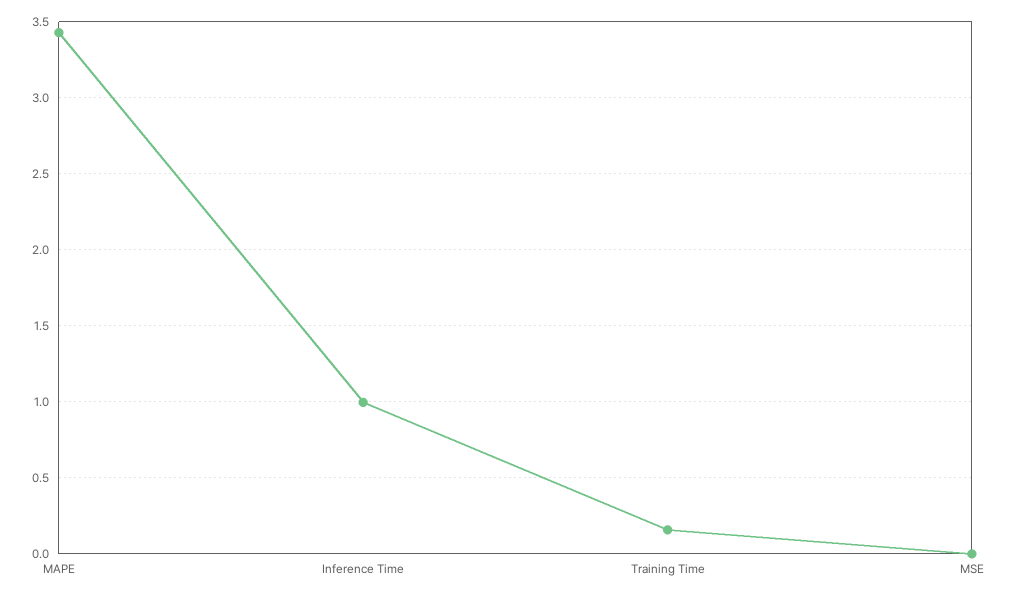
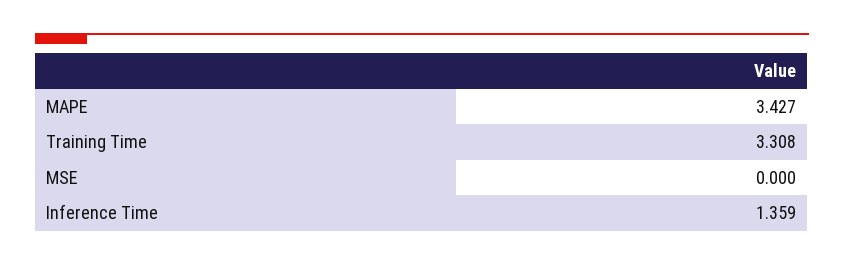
Inference Time: 1 -> 1.359
Training Time: 0.15 -> 3.308

